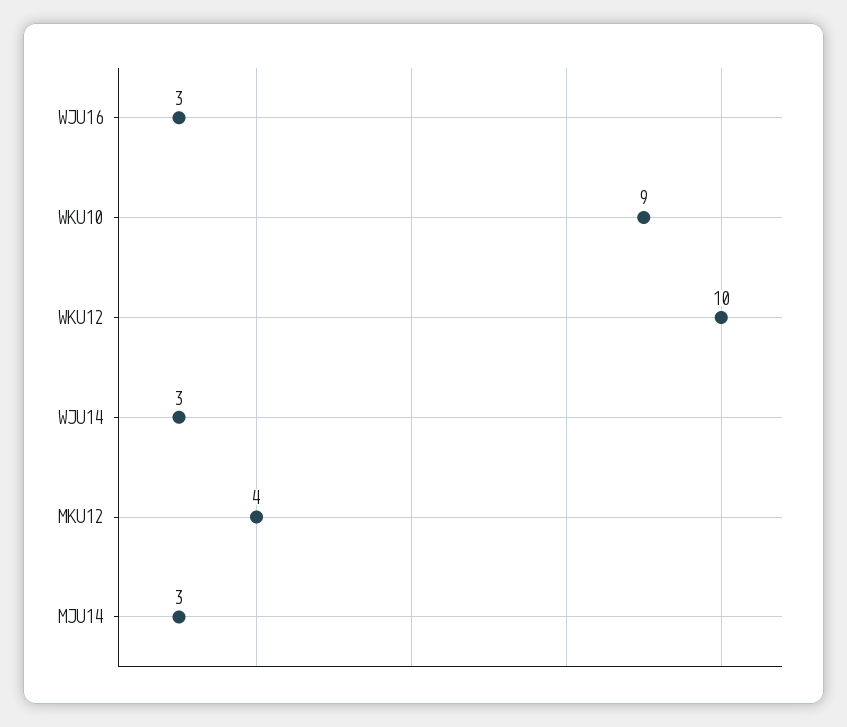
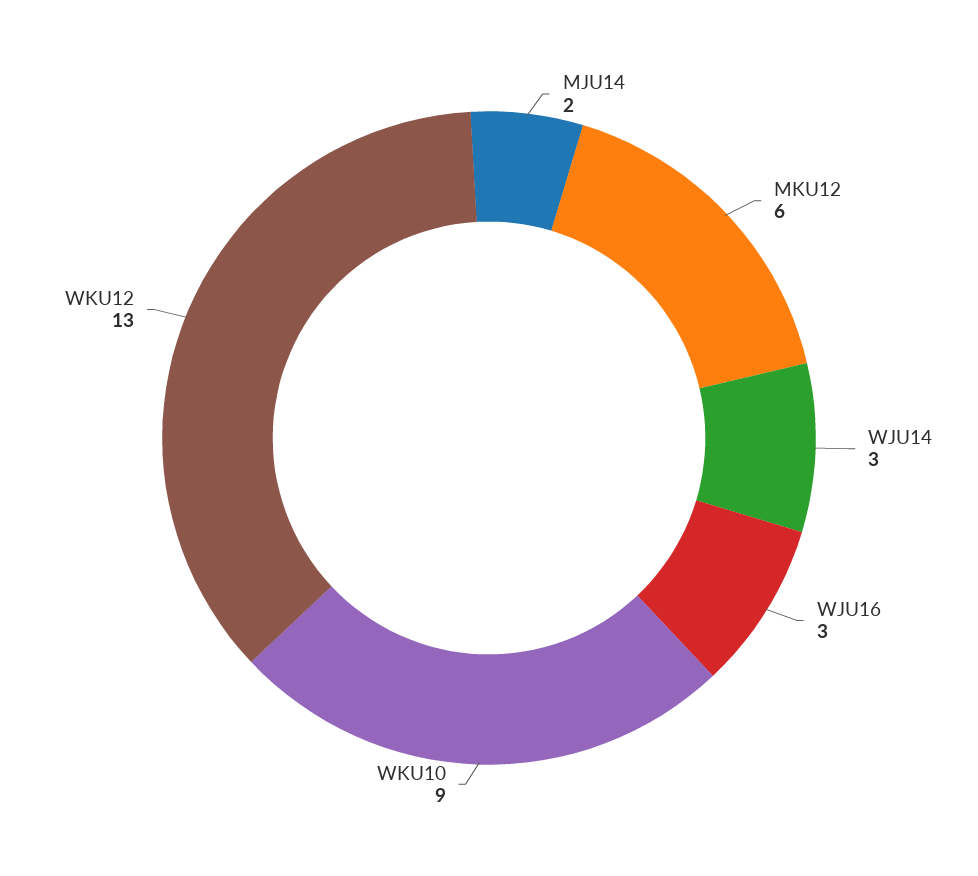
WKU12: 10 -> 13
MKU12: 4 -> 6
MJU14: 3 -> 2

